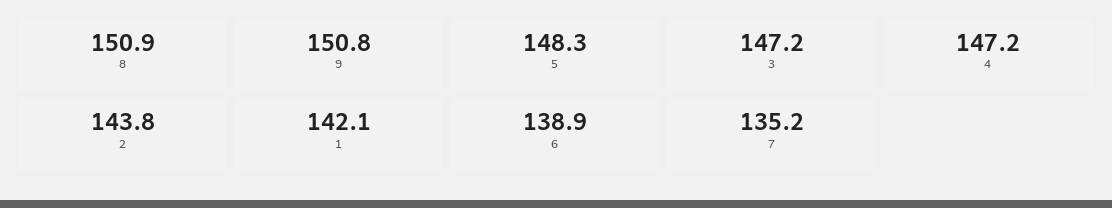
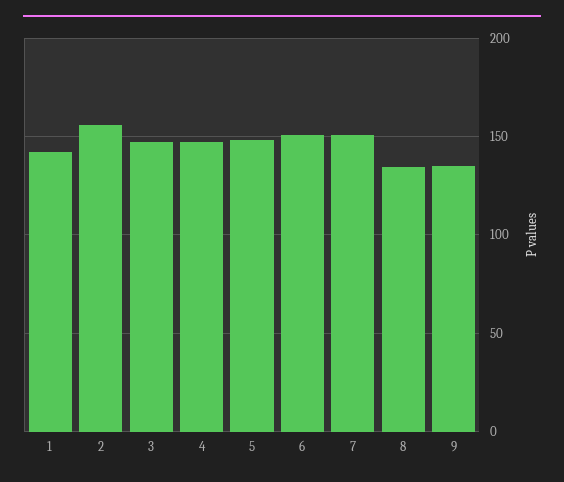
8: 150.9 -> 135
9: 150.8 -> 135
2: 143.8 -> 155
6: 138.9 -> 150
7: 135.2 -> 150

